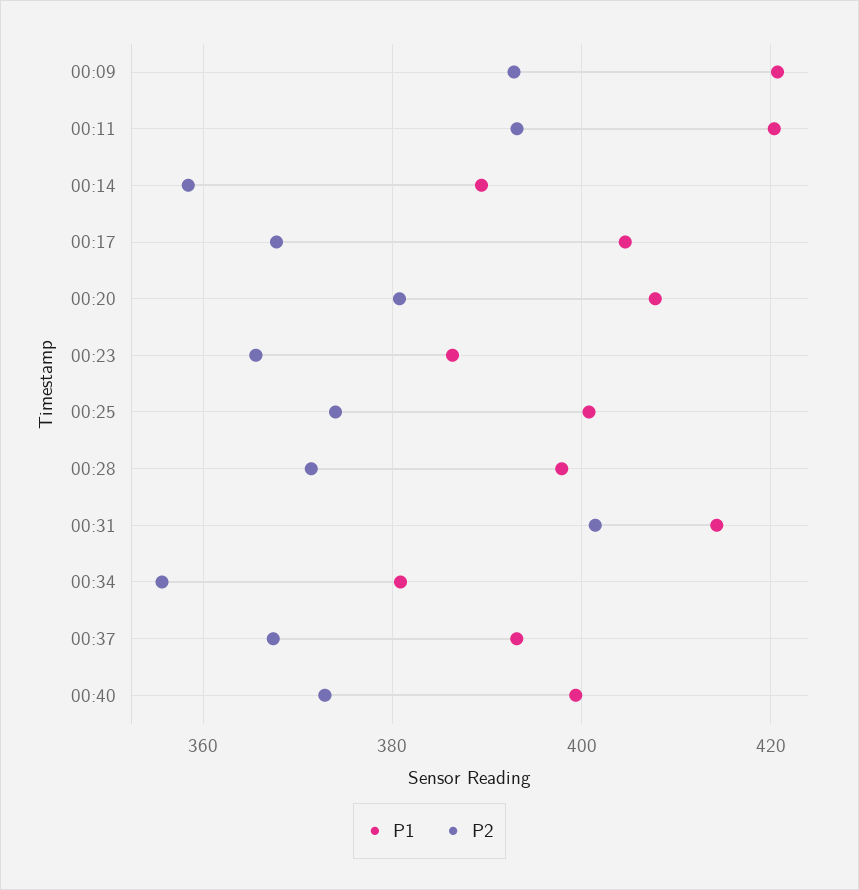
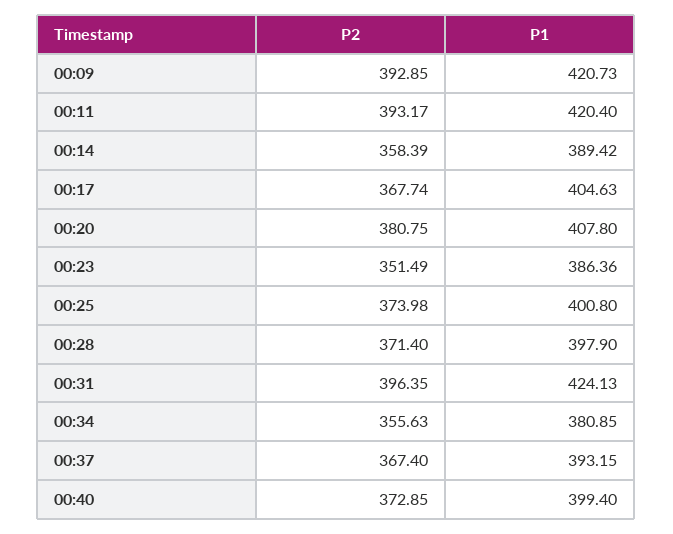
P2, 00:23: 366 -> 351.49
P1, 00:31: 414 -> 424.13
P2, 00:31: 402 -> 396.35

